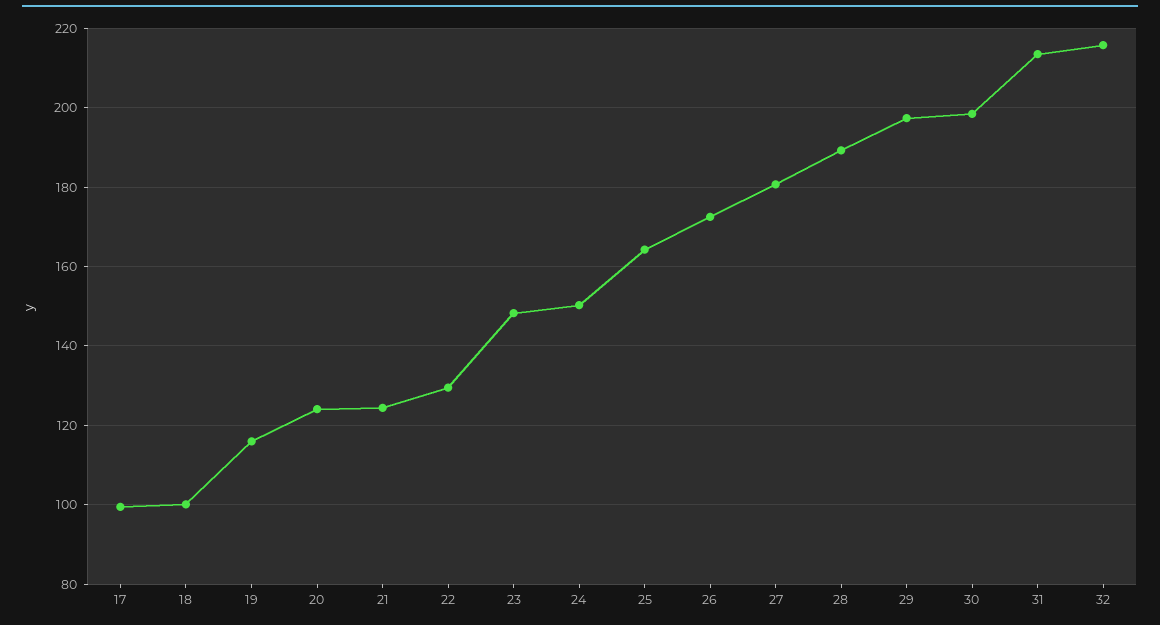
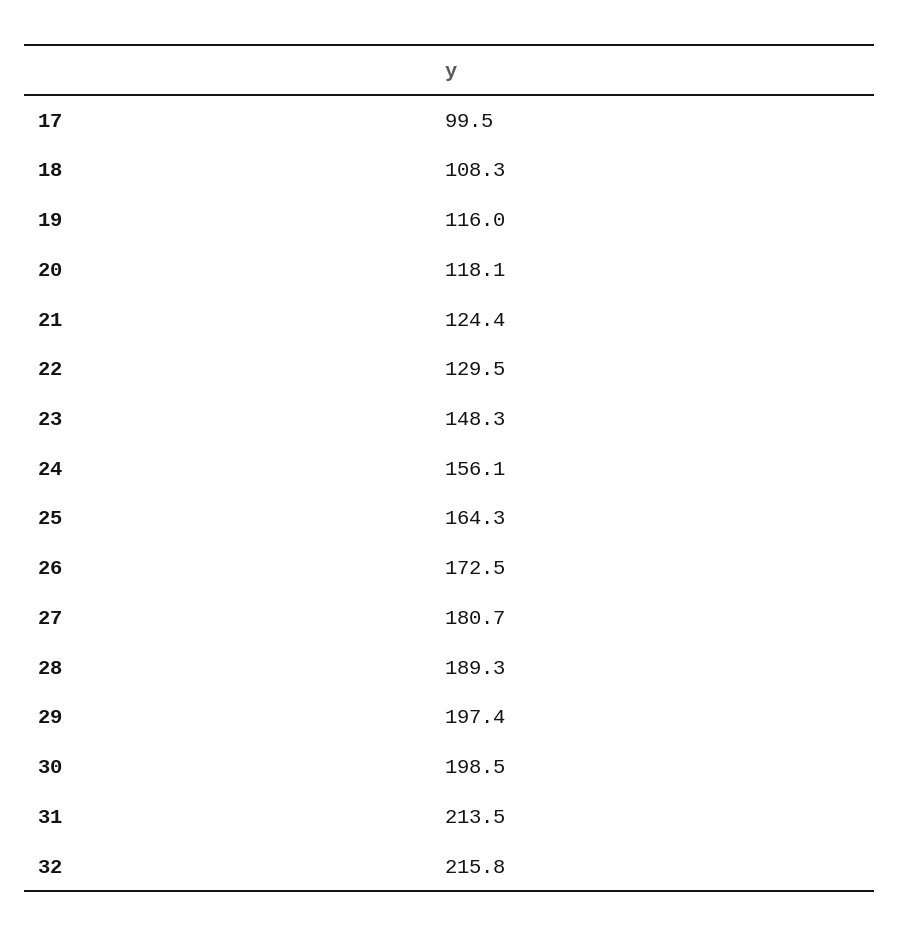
18: 100 -> 108.3
20: 124 -> 118.1
24: 150 -> 156.1

